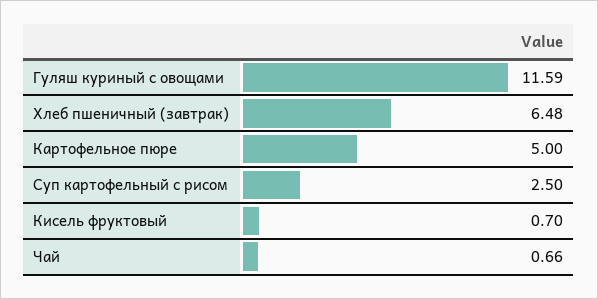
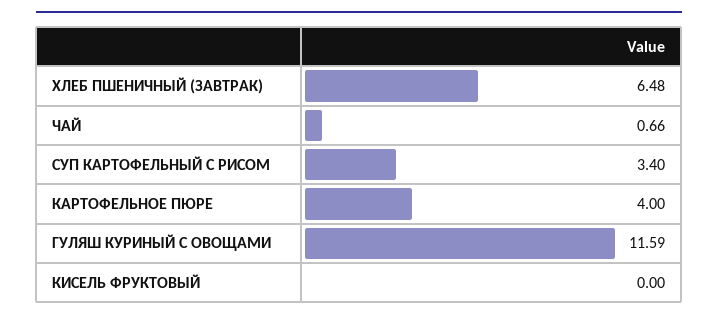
Картофельное пюре: 5 -> 4
Суп картофельный с рисом: 2.5 -> 3.4
Кисель фруктовый: 0.7 -> 0

